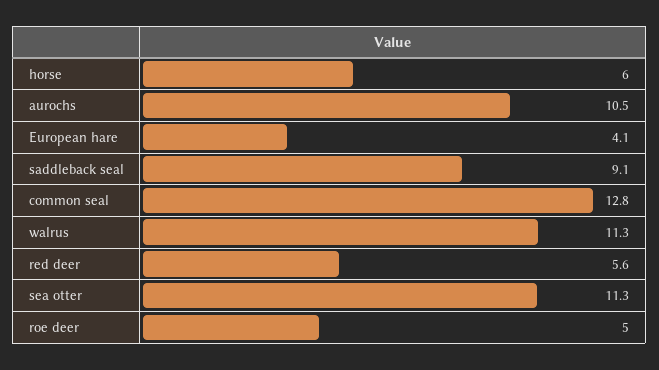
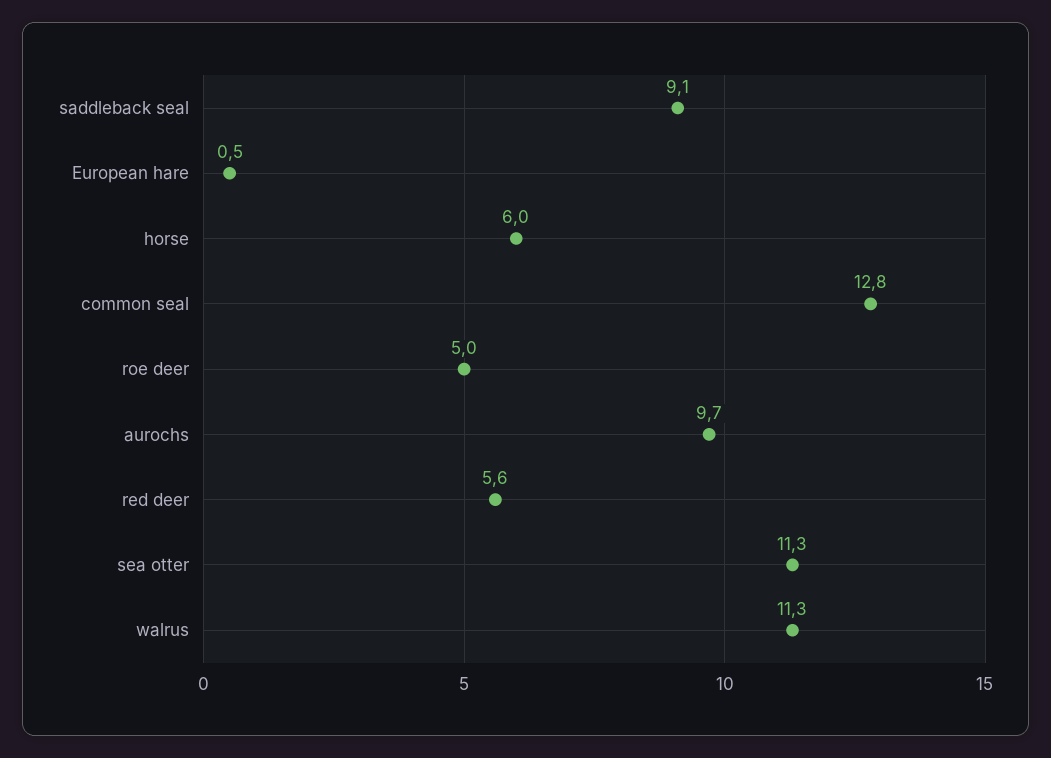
aurochs: 10.5 -> 9.7
European hare: 4.1 -> 0.5

